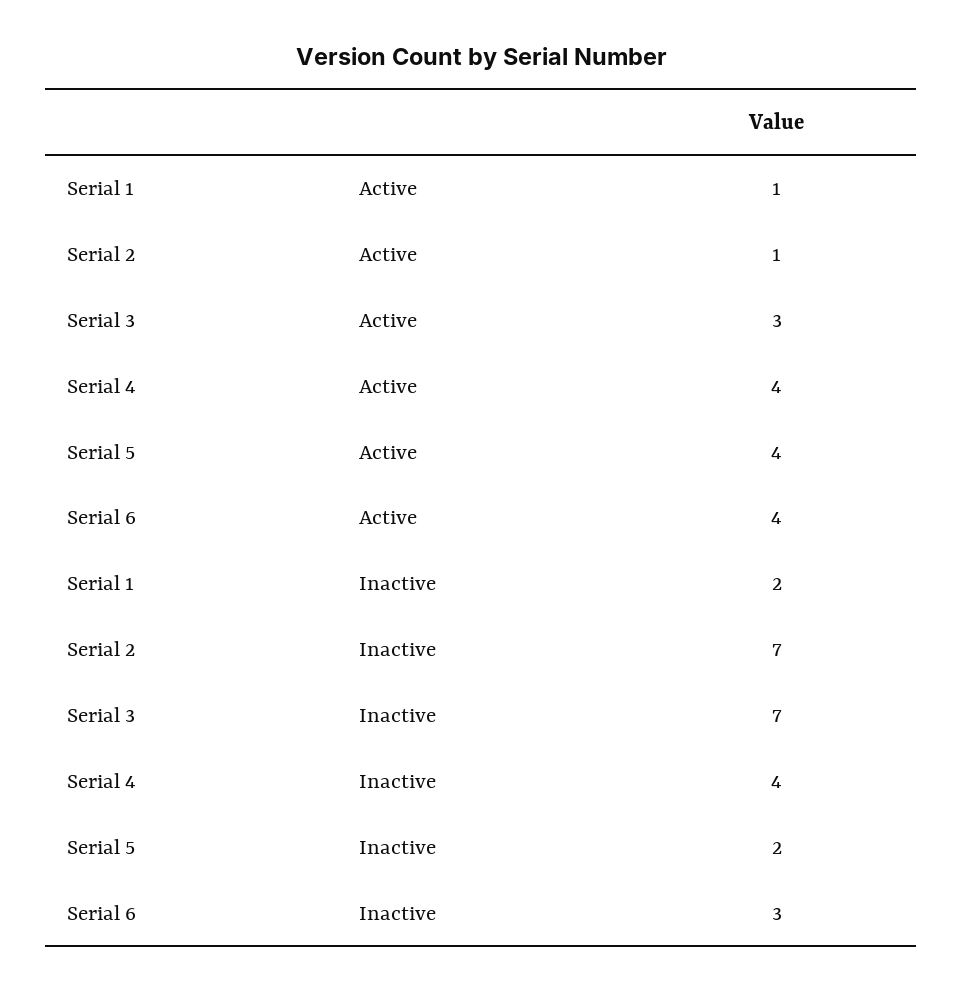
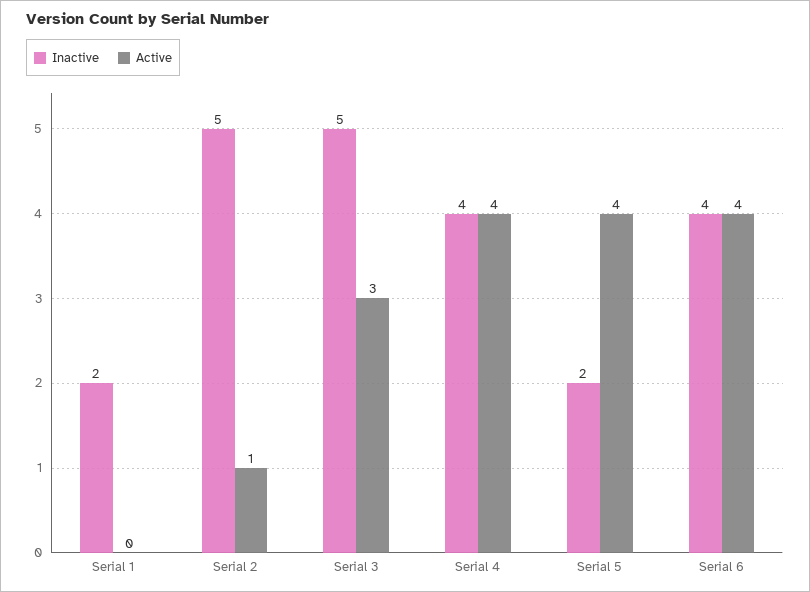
Active, Serial 1: 1 -> 0
Inactive, Serial 2: 7 -> 5
Inactive, Serial 3: 7 -> 5
Inactive, Serial 6: 3 -> 4

